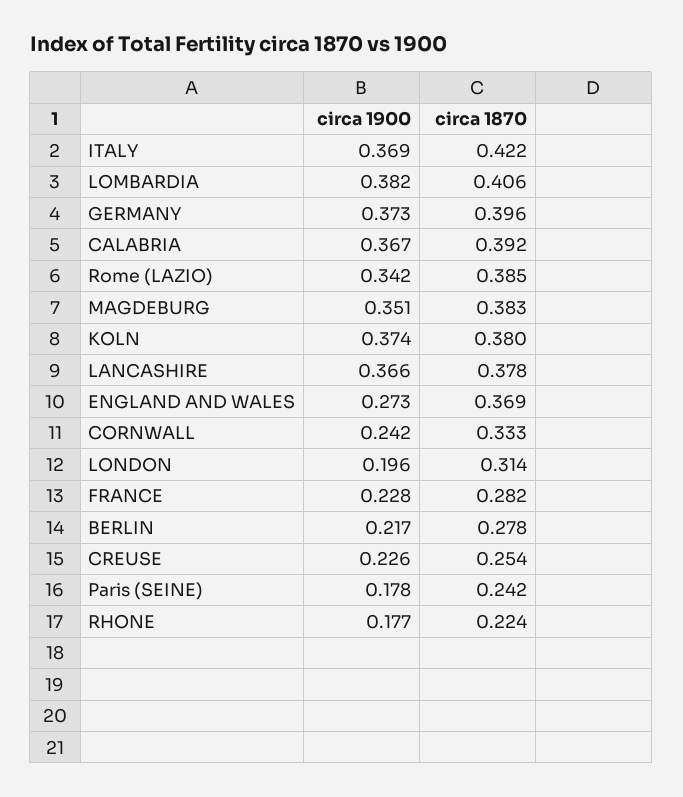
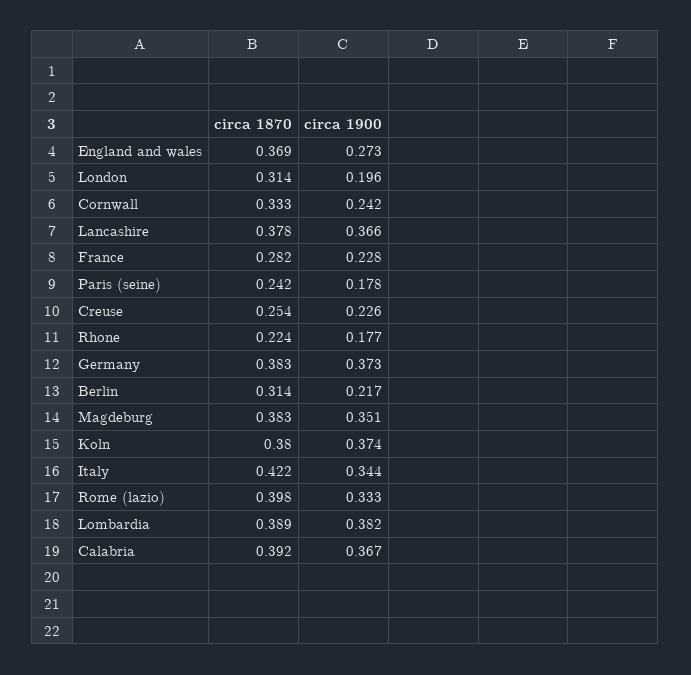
circa 1900, ITALY: 0.369 -> 0.344
circa 1870, LOMBARDIA: 0.406 -> 0.389
circa 1870, GERMANY: 0.396 -> 0.383
circa 1900, Rome (LAZIO): 0.342 -> 0.333
circa 1870, Rome (LAZIO): 0.385 -> 0.398
circa 1870, BERLIN: 0.278 -> 0.314

